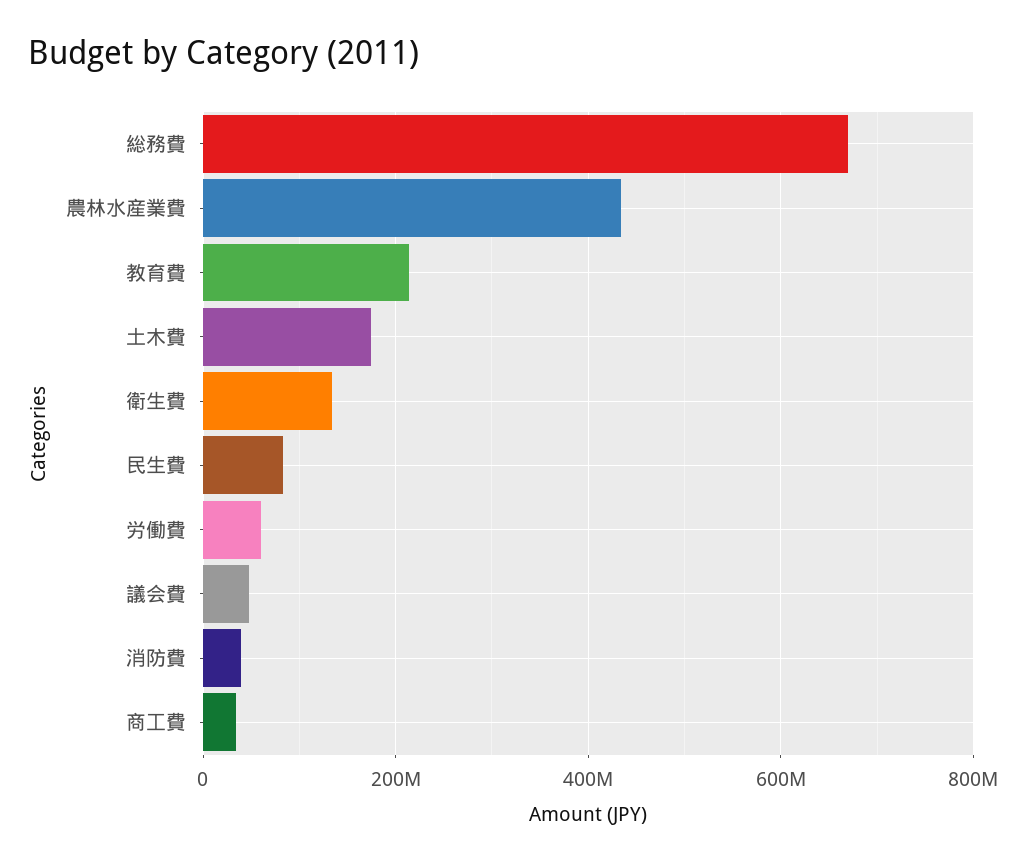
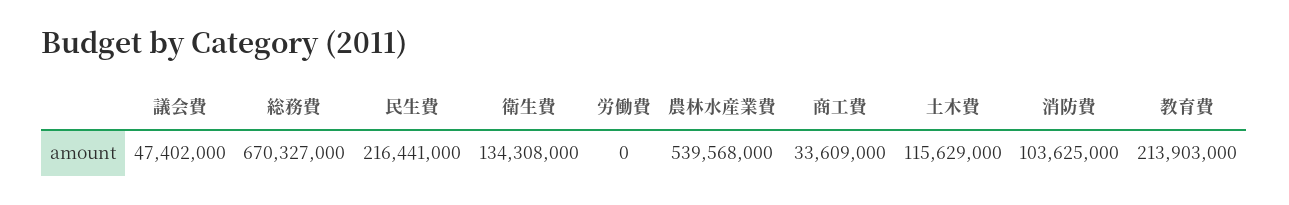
農林水産業費: 440000000 -> 539568000
土木費: 180000000 -> 115629000
民生費: 80000000 -> 216441000
労働費: 60000000 -> 0
消防費: 40000000 -> 103625000

